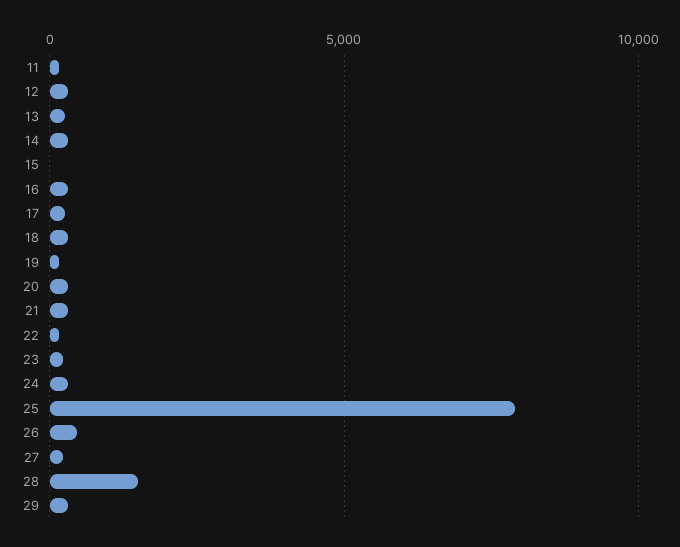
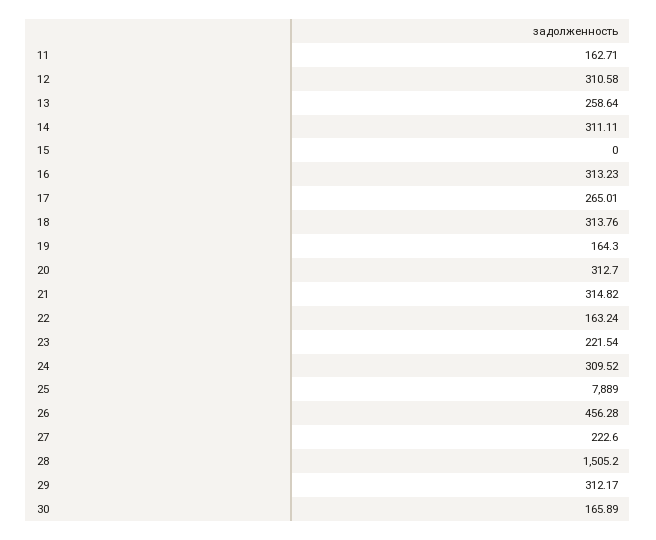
30: none -> 165.89

